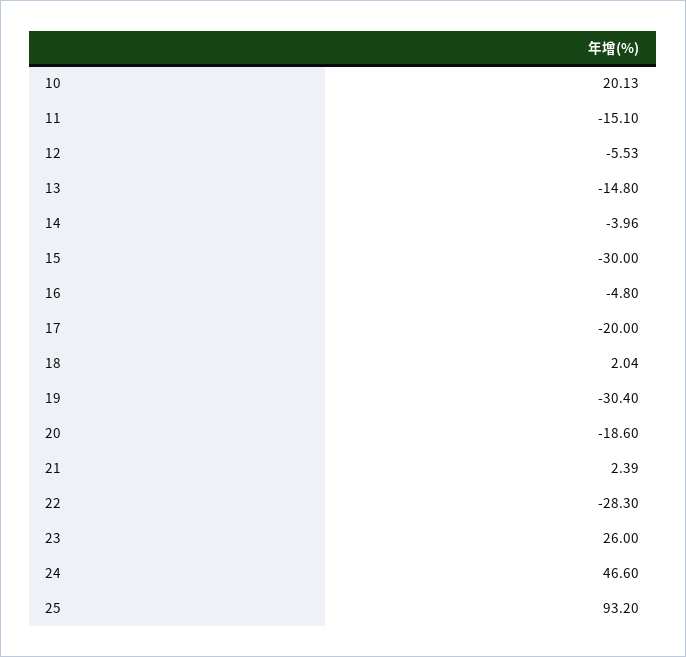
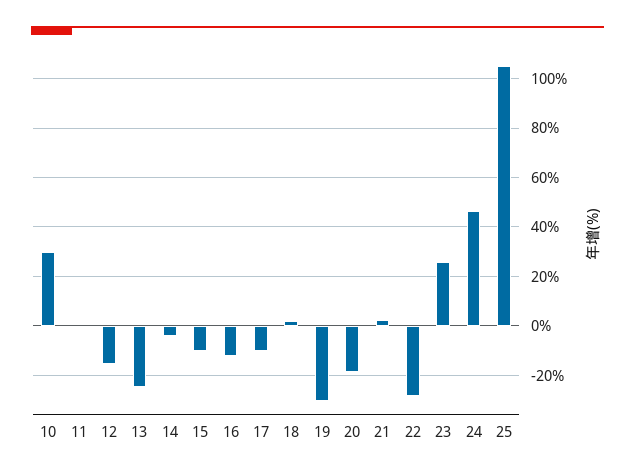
10: 20.13 -> 30
11: -15.1 -> 0
12: -5.53 -> -15
13: -14.8 -> -25
15: -30 -> -10
16: -4.8 -> -12.5
17: -20 -> -10
25: 93.2 -> 105

